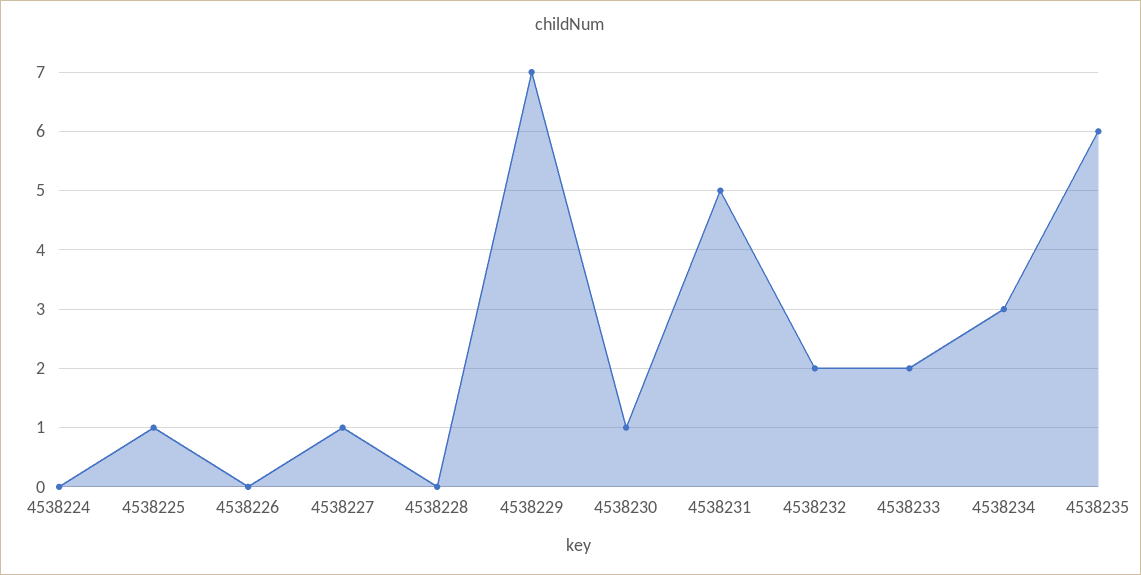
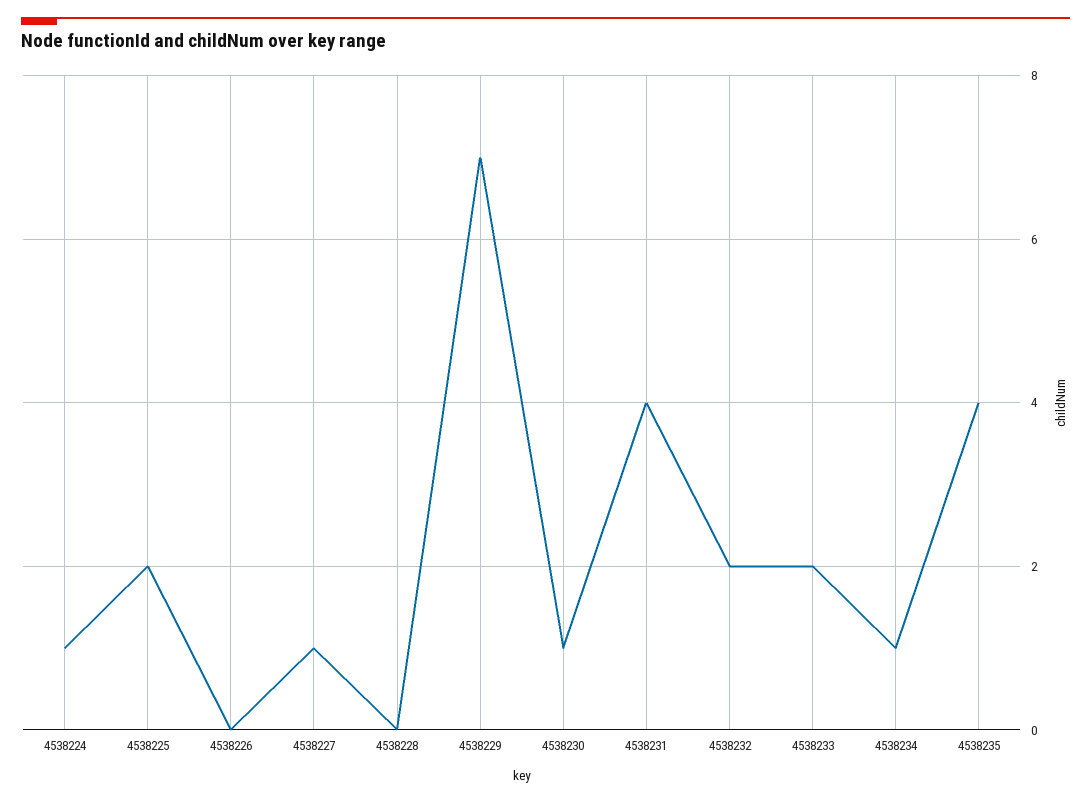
4538224: 0 -> 1
4538225: 1 -> 2
4538231: 5 -> 4
4538234: 3 -> 1
4538235: 6 -> 4

